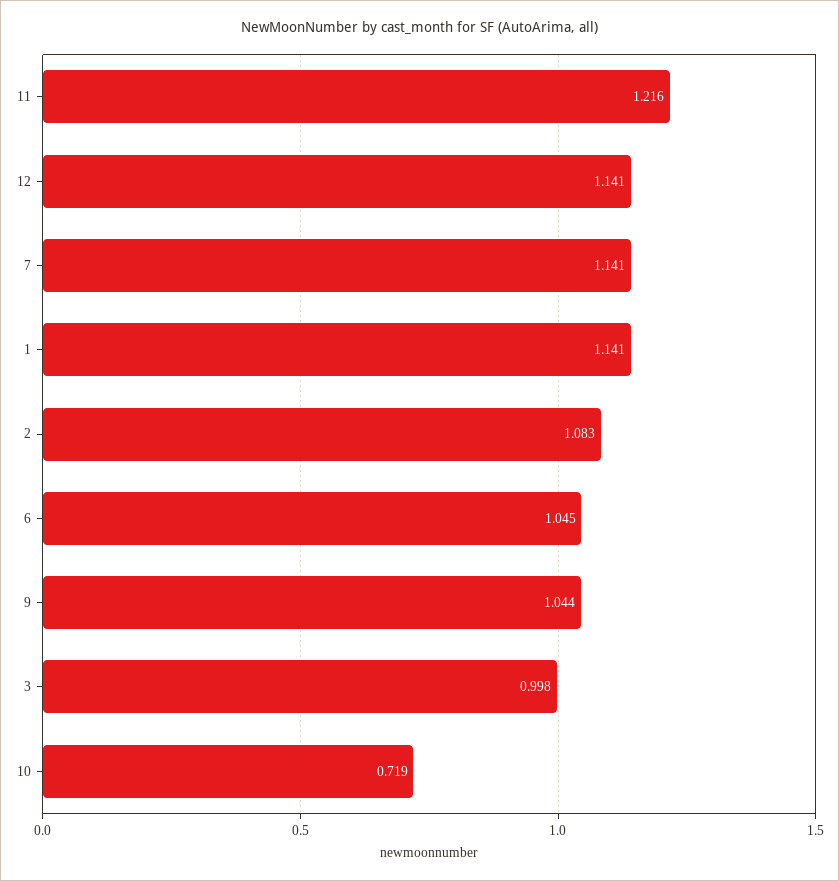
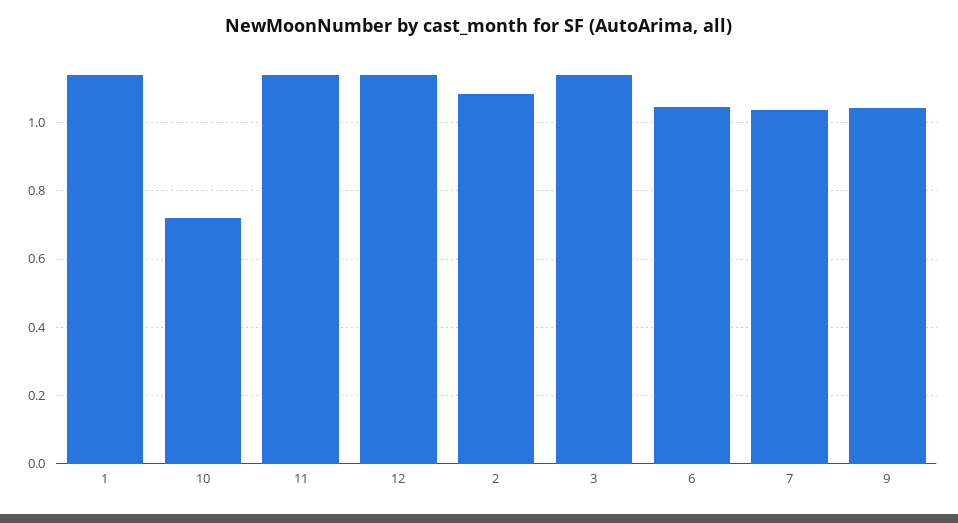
11: 1.216 -> 1.14
7: 1.141 -> 1.04
3: 0.998 -> 1.14

